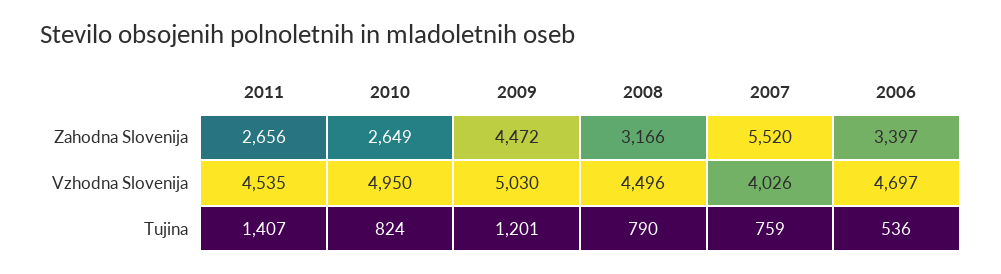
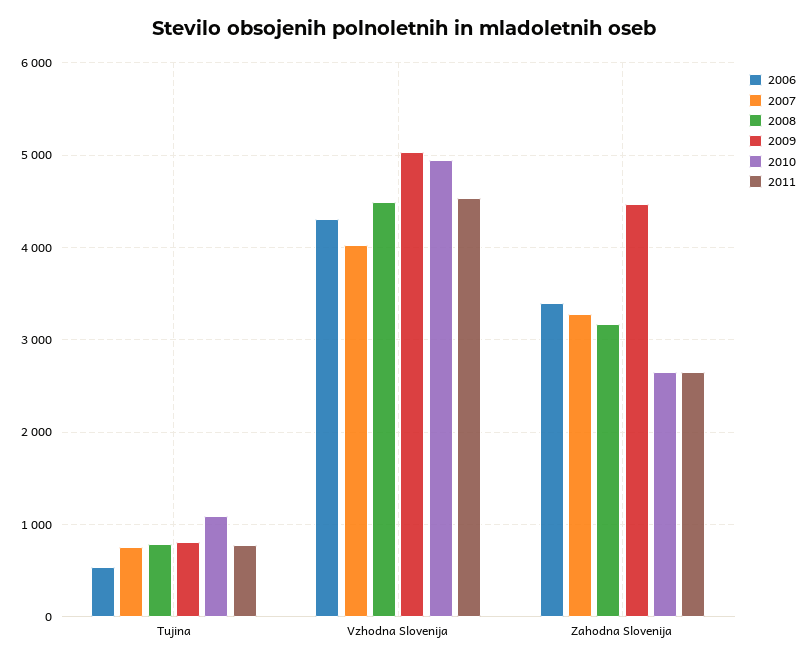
2007, Zahodna Slovenija: 5520 -> 3300
2006, Vzhodna Slovenija: 4697 -> 4300
2011, Tujina: 1407 -> 800
2010, Tujina: 824 -> 1100
2009, Tujina: 1201 -> 800

